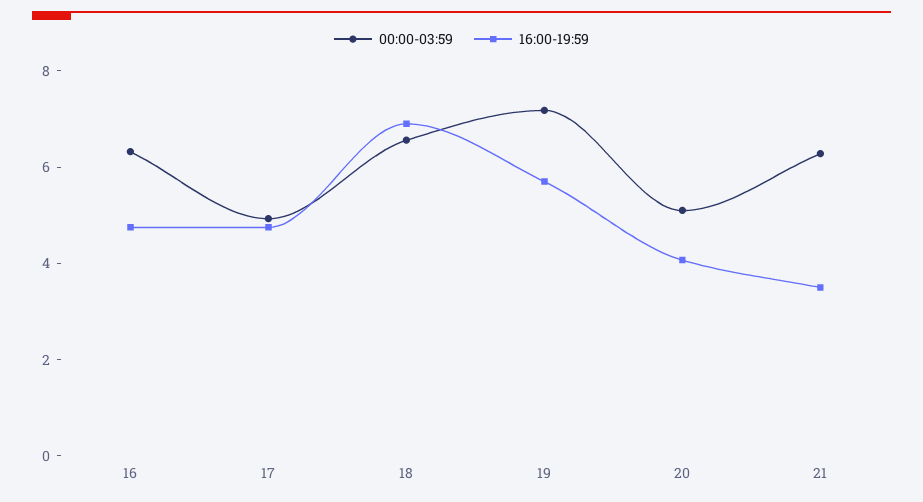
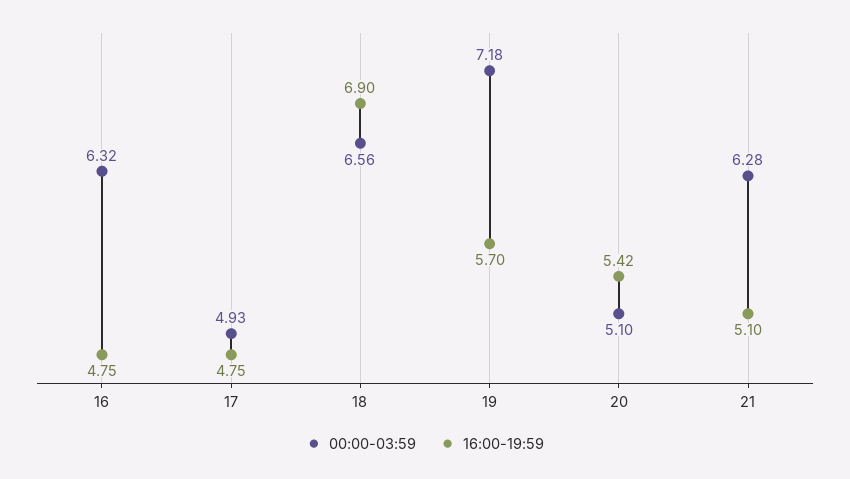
16:00-19:59, 20: 4 -> 5.42
16:00-19:59, 21: 3.5 -> 5.1

